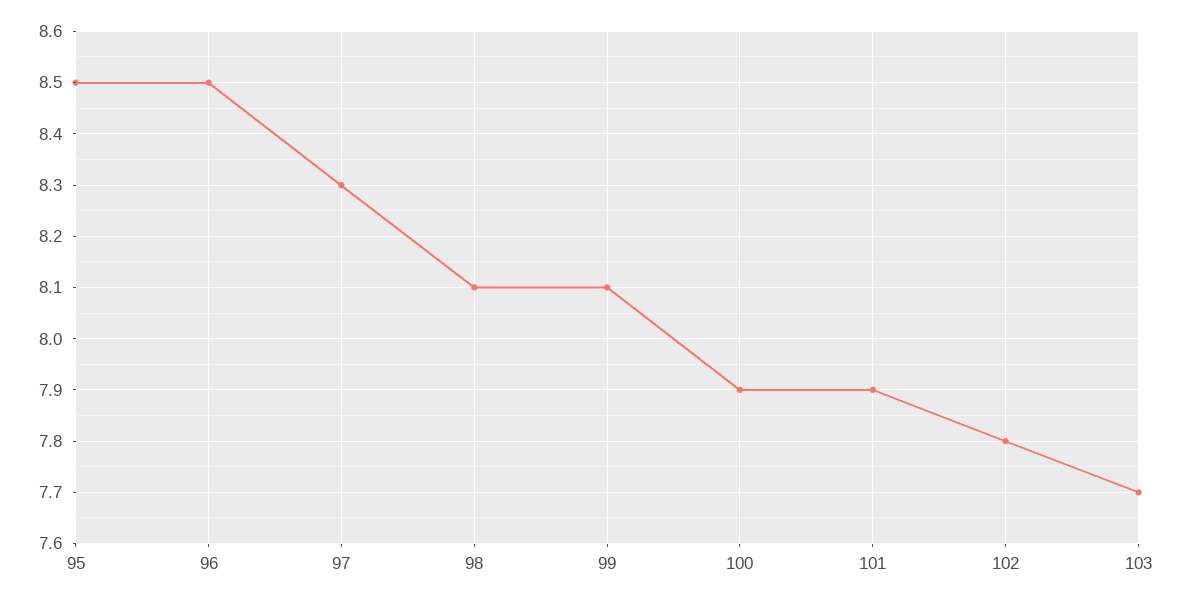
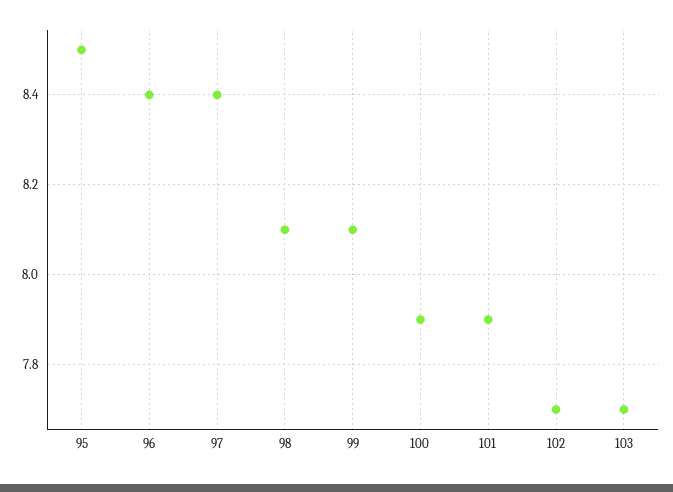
96: 8.5 -> 8.4
97: 8.3 -> 8.4
102: 7.8 -> 7.7

